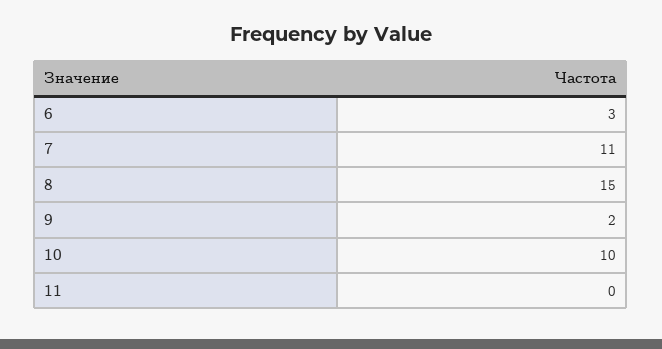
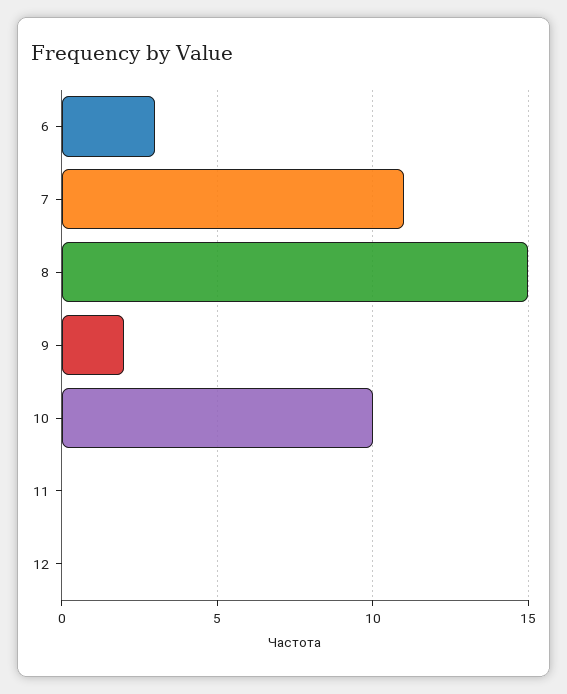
12: none -> 0

